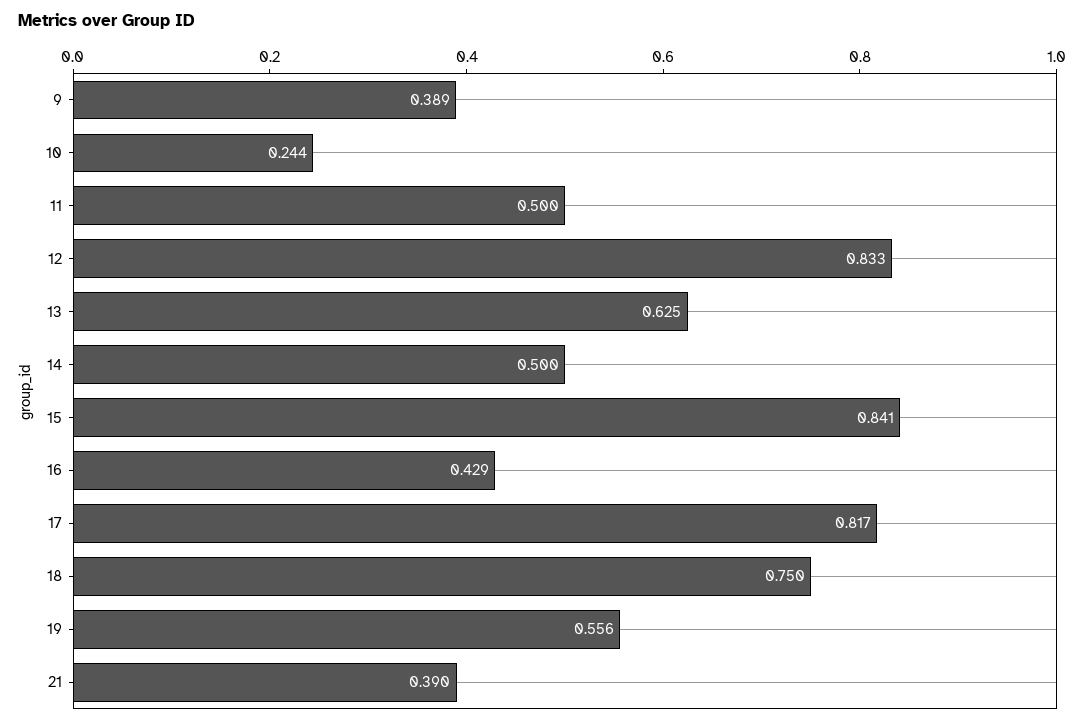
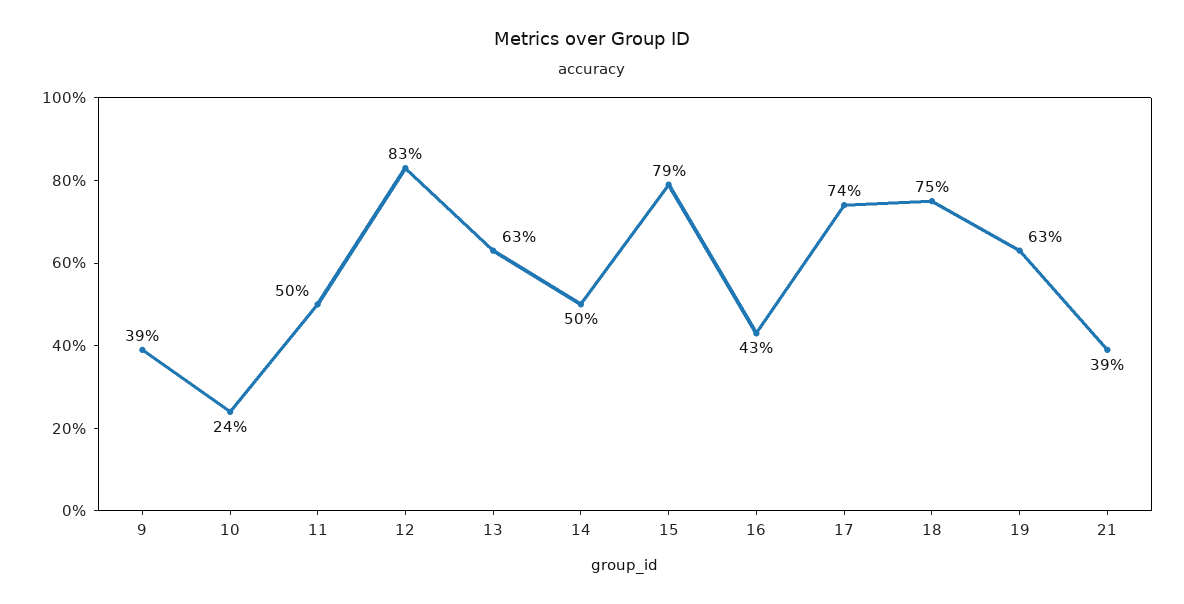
15: 0.841 -> 0.79
17: 0.817 -> 0.74
19: 0.556 -> 0.63

